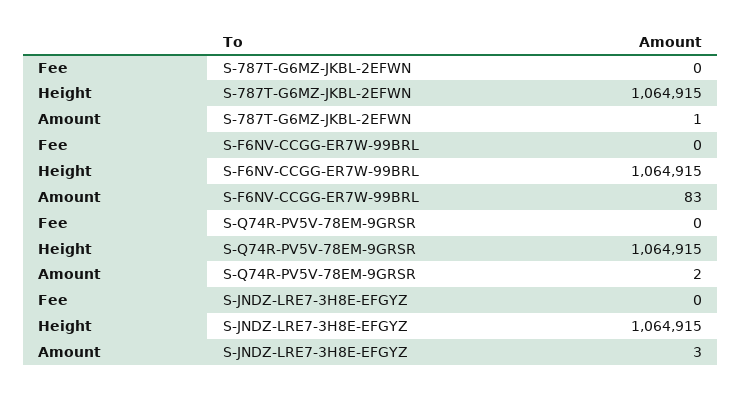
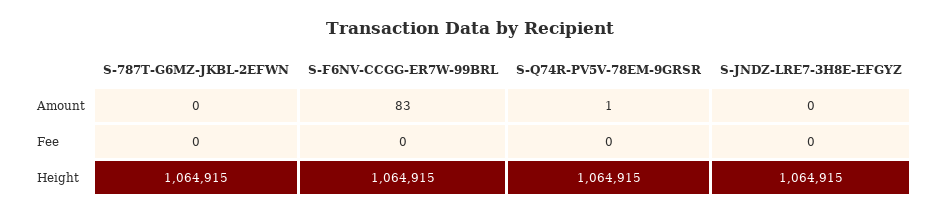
Amount, S-787T-G6MZ-JKBL-2EFWN: 1 -> 0
Amount, S-Q74R-PV5V-78EM-9GRSR: 2 -> 1
Amount, S-JNDZ-LRE7-3H8E-EFGYZ: 3 -> 0

